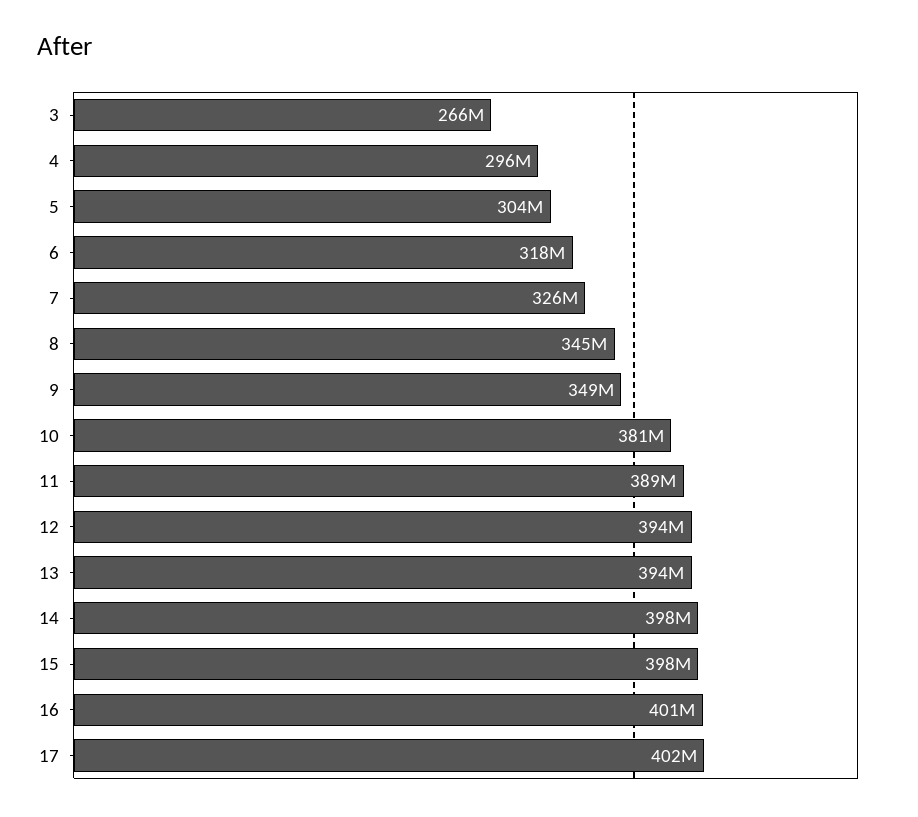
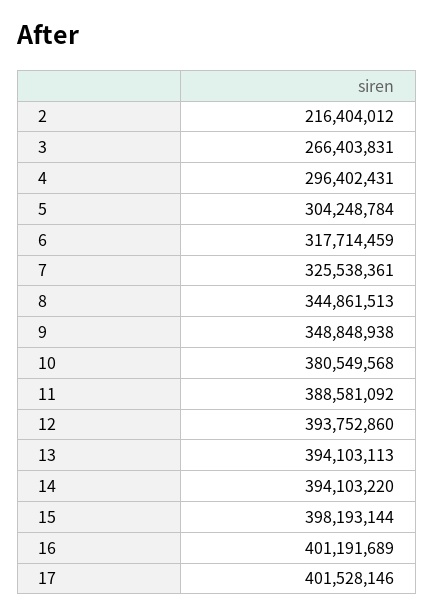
14: 398000000 -> 394103220
2: none -> 216404012

